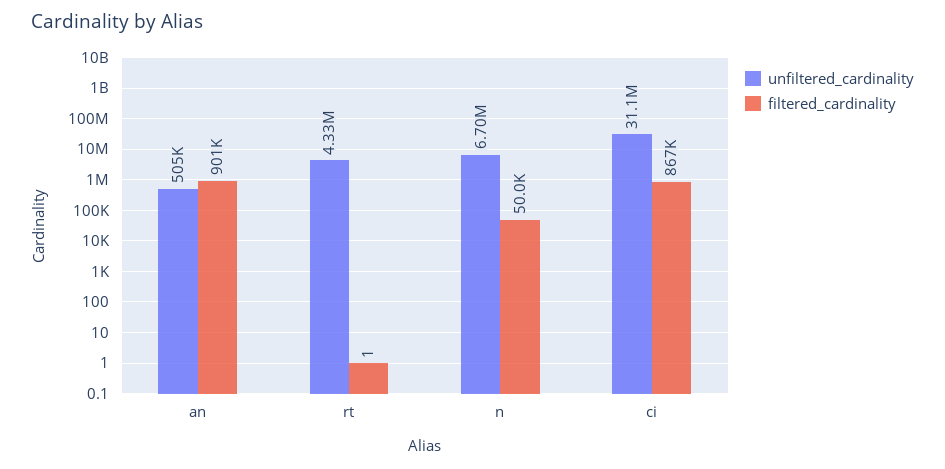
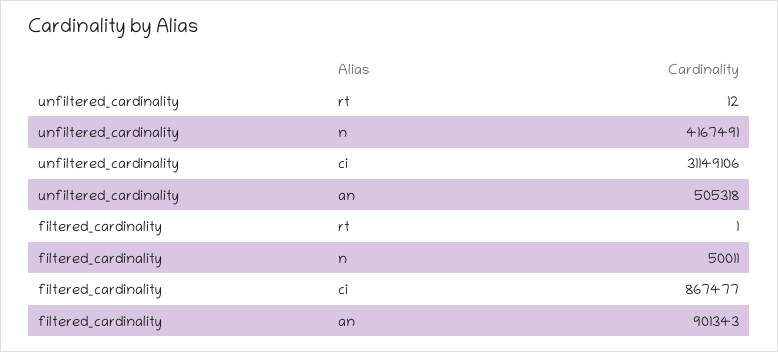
unfiltered_cardinality, rt: 4330000 -> 12
unfiltered_cardinality, n: 6700000 -> 4167491

